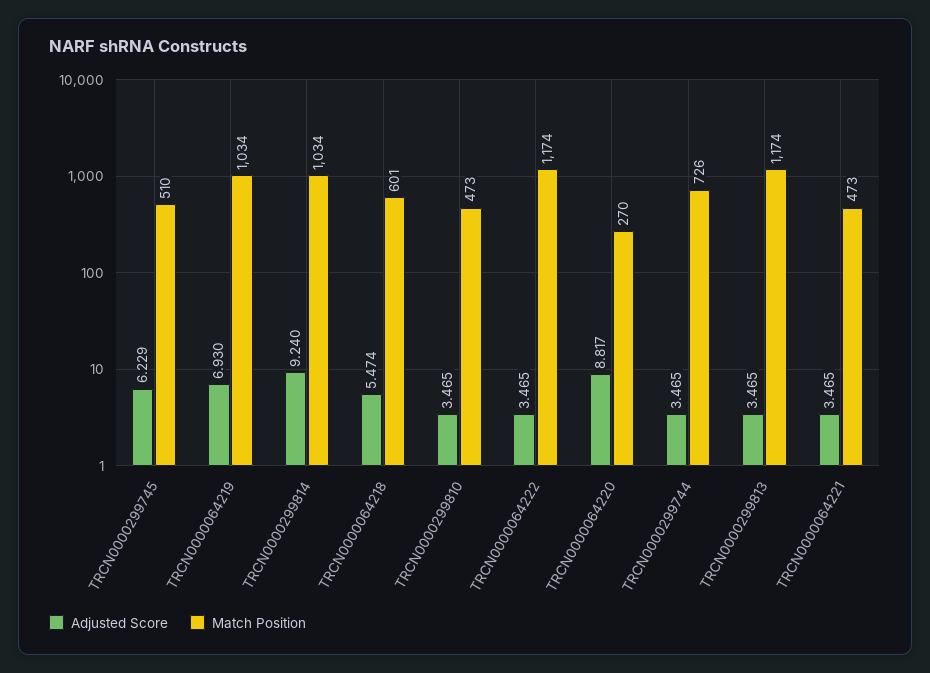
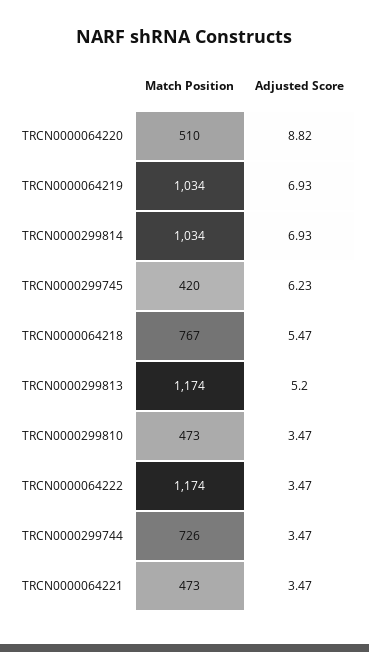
Match Position, TRCN0000299745: 510 -> 420
Adjusted Score, TRCN0000299814: 9.24 -> 6.93
Match Position, TRCN0000064218: 601 -> 767
Match Position, TRCN0000064220: 270 -> 510
Adjusted Score, TRCN0000299813: 3.465 -> 5.2

